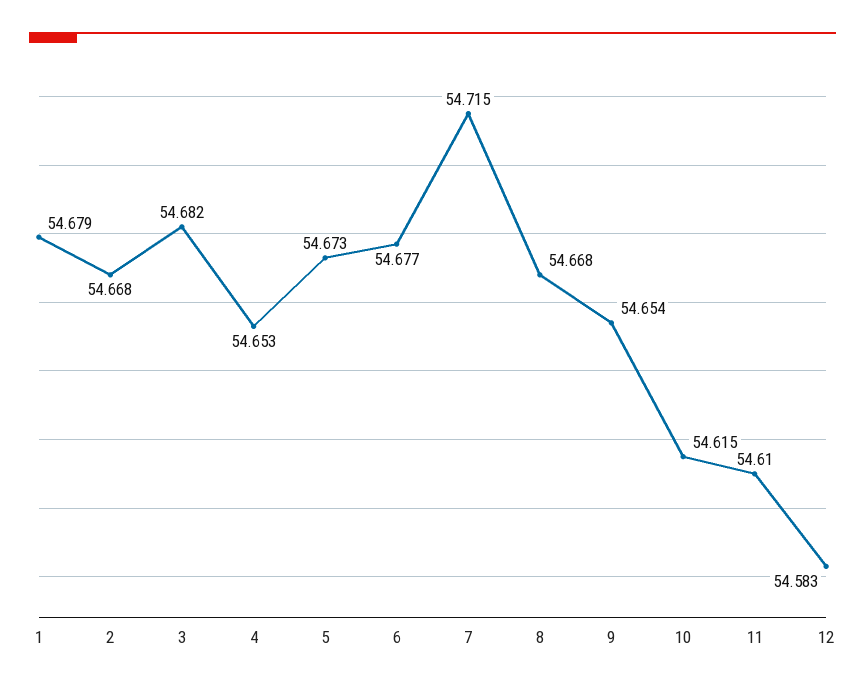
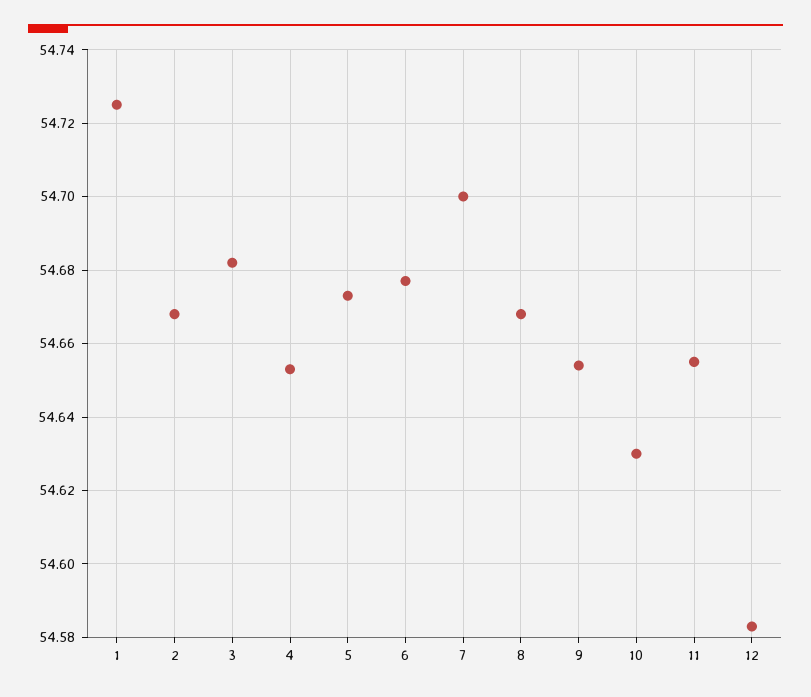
1: 54.679 -> 54.725
7: 54.715 -> 54.7
10: 54.615 -> 54.63
11: 54.61 -> 54.655

